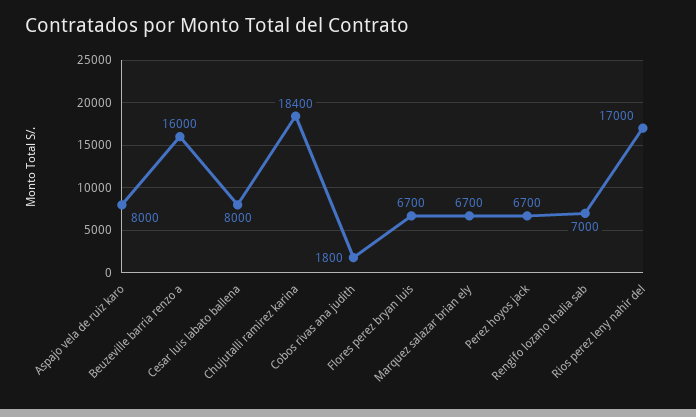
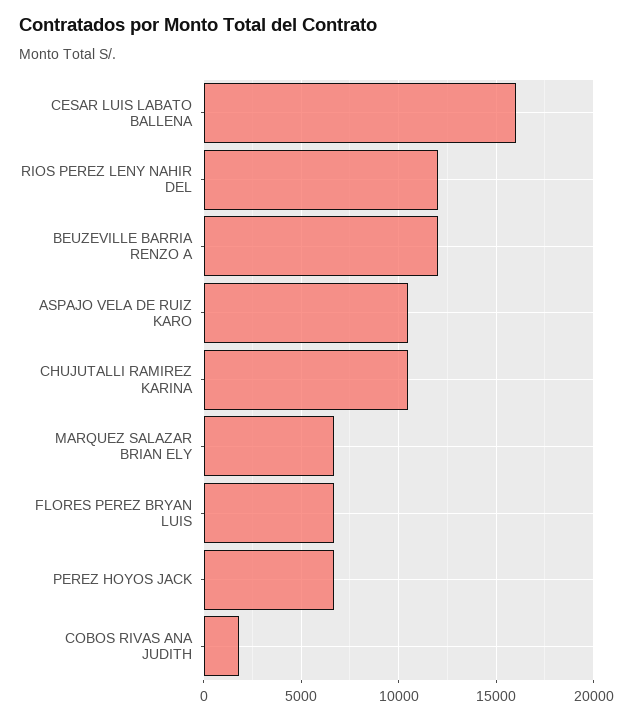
Aspajo vela de ruiz karo: 8000 -> 10500
Beuzeville barria renzo a: 16000 -> 12000
Cesar luis labato ballena: 8000 -> 16000
Chujutalli ramirez karina: 18400 -> 10500
Rengifo lozano thalia sab: 7000 -> none
Rios perez leny nahir del: 17000 -> 12000

